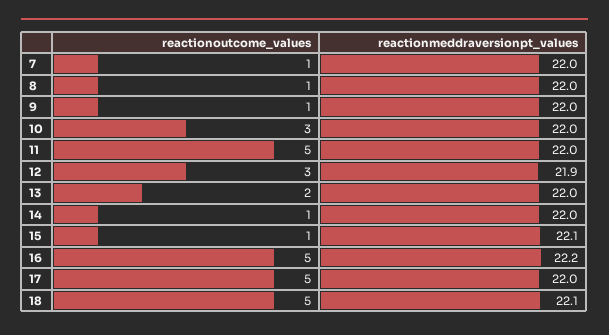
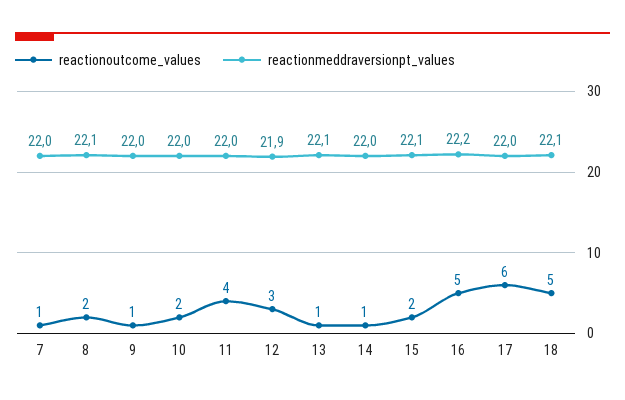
reactionoutcome_values, 8: 1 -> 2
reactionmeddraversionpt_values, 8: 22 -> 22.1
reactionoutcome_values, 10: 3 -> 2
reactionoutcome_values, 11: 5 -> 4
reactionoutcome_values, 13: 2 -> 1
reactionmeddraversionpt_values, 13: 22 -> 22.1
reactionoutcome_values, 15: 1 -> 2
reactionoutcome_values, 17: 5 -> 6

